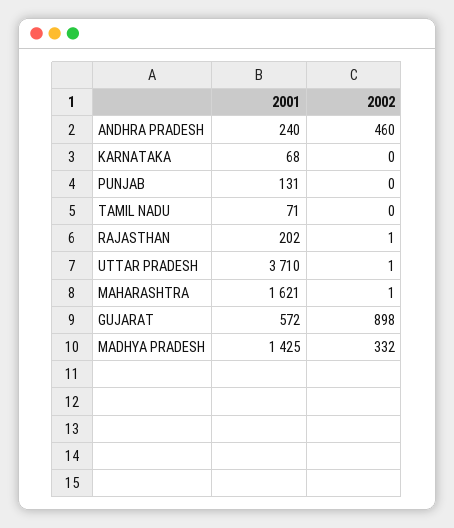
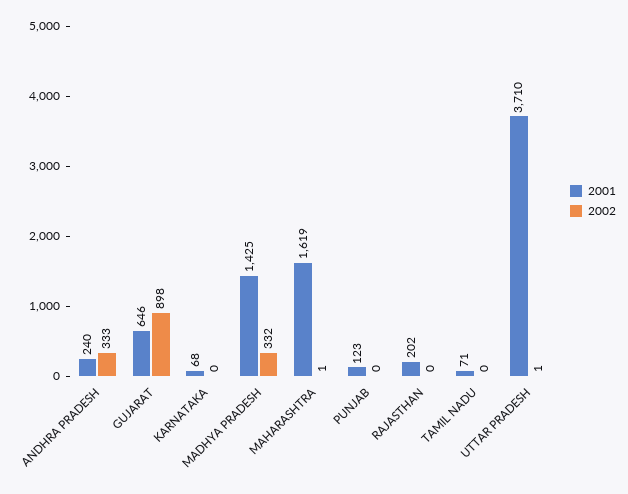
2002, ANDHRA PRADESH: 460 -> 333
2001, PUNJAB: 131 -> 123
2002, RAJASTHAN: 1 -> 0
2001, MAHARASHTRA: 1621 -> 1619
2001, GUJARAT: 572 -> 646

